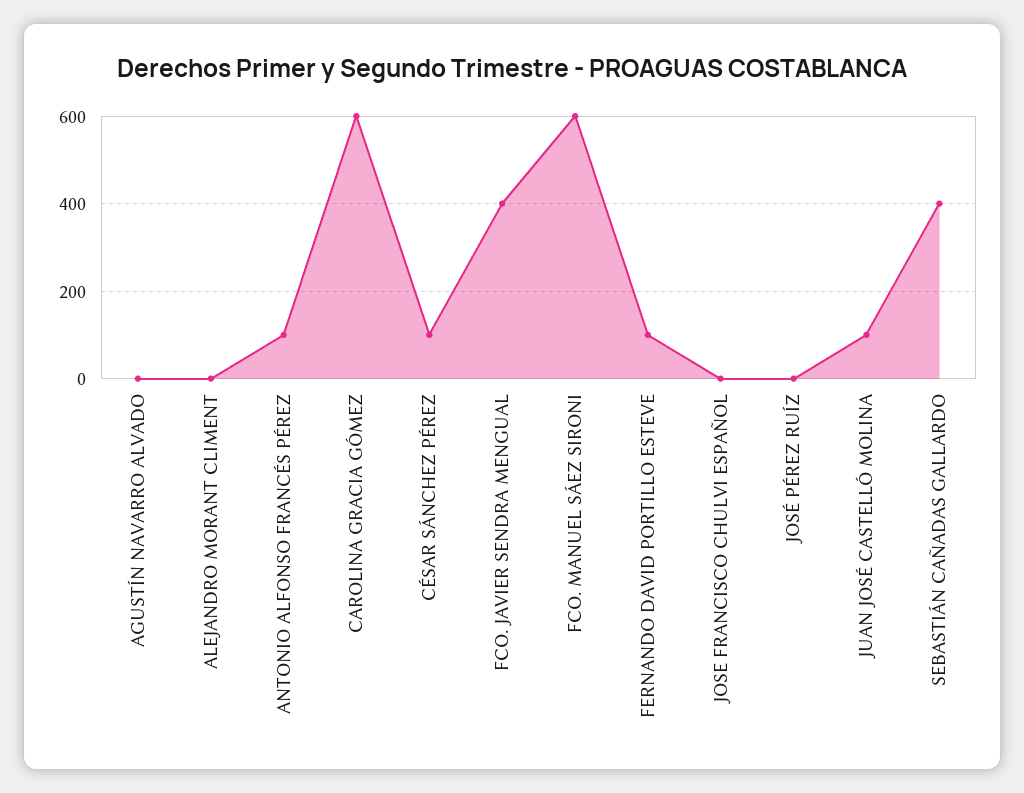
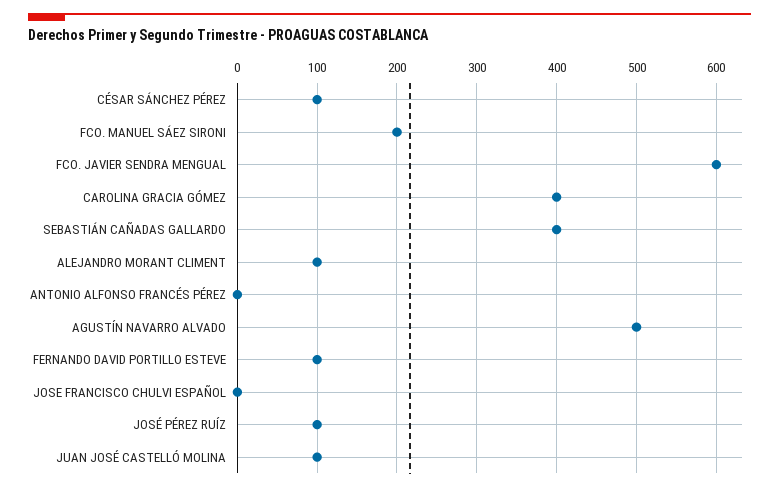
AGUSTÍN NAVARRO ALVADO: 0 -> 500
ALEJANDRO MORANT CLIMENT: 0 -> 100
ANTONIO ALFONSO FRANCÉS PÉREZ: 100 -> 0
CAROLINA GRACIA GÓMEZ: 600 -> 400
FCO. JAVIER SENDRA MENGUAL: 400 -> 600
FCO. MANUEL SÁEZ SIRONI: 600 -> 200
JOSÉ PÉREZ RUÍZ: 0 -> 100

